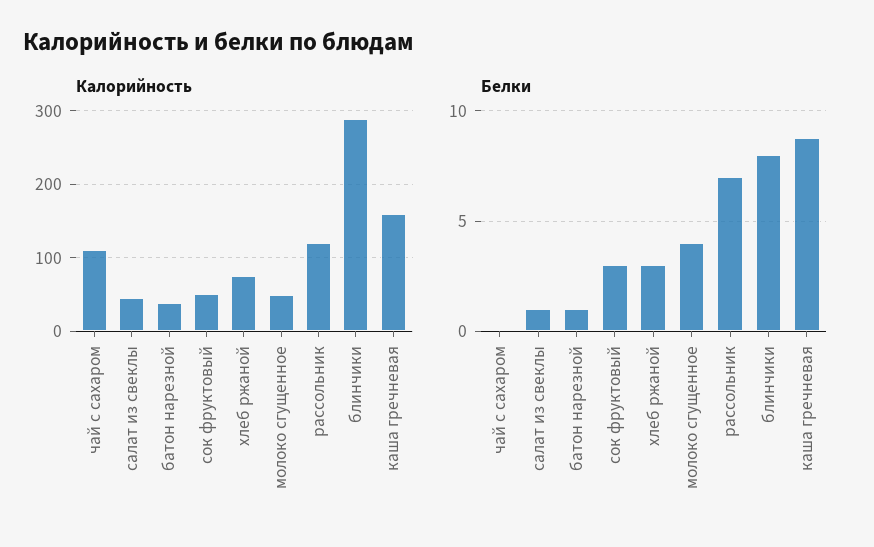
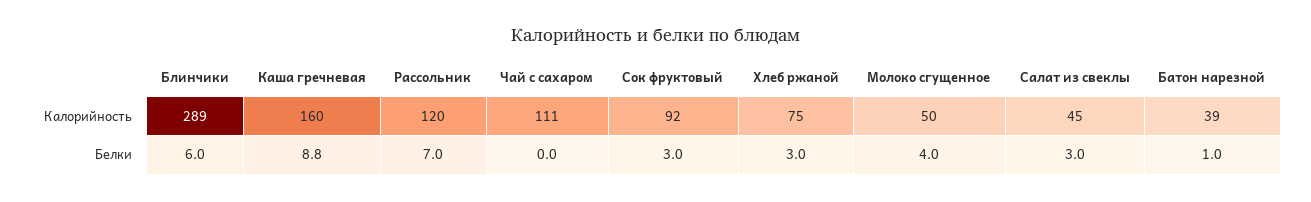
Калорийность, сок фруктовый: 50 -> 92
Белки, салат из свеклы: 1 -> 3
Белки, блинчики: 8 -> 6

